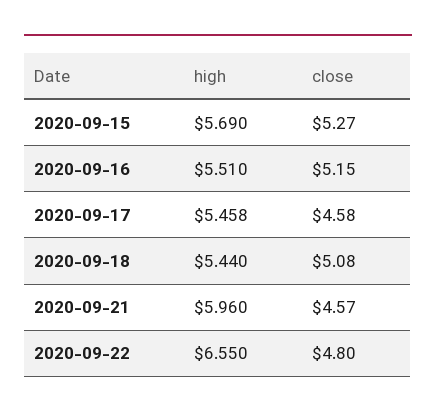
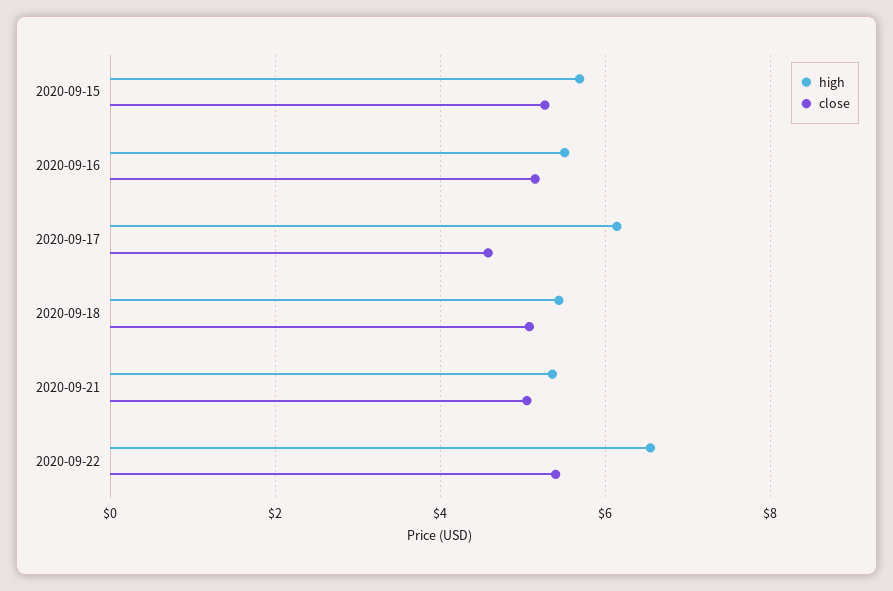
high, 2020-09-17: 5.458 -> 6.2
high, 2020-09-21: 5.96 -> 5.4
close, 2020-09-21: 4.57 -> 5
close, 2020-09-22: 4.8 -> 5.4

